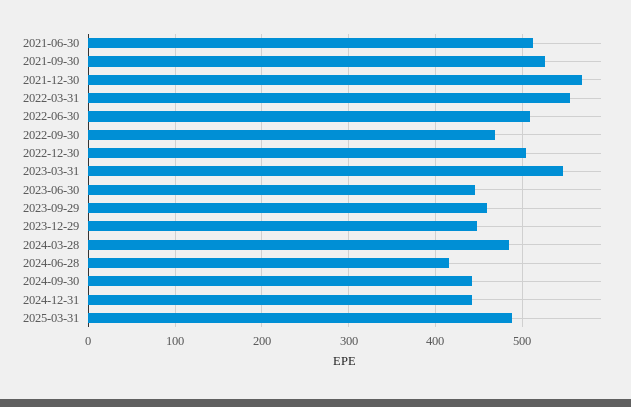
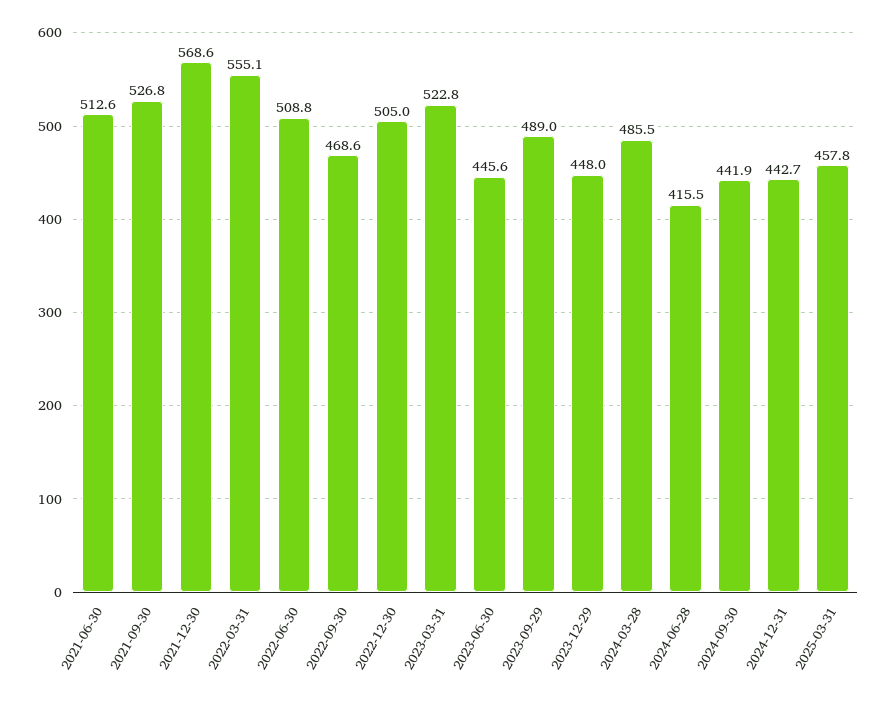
2023-03-31: 550 -> 522.8
2023-09-29: 460 -> 489
2025-03-31: 490 -> 457.8

